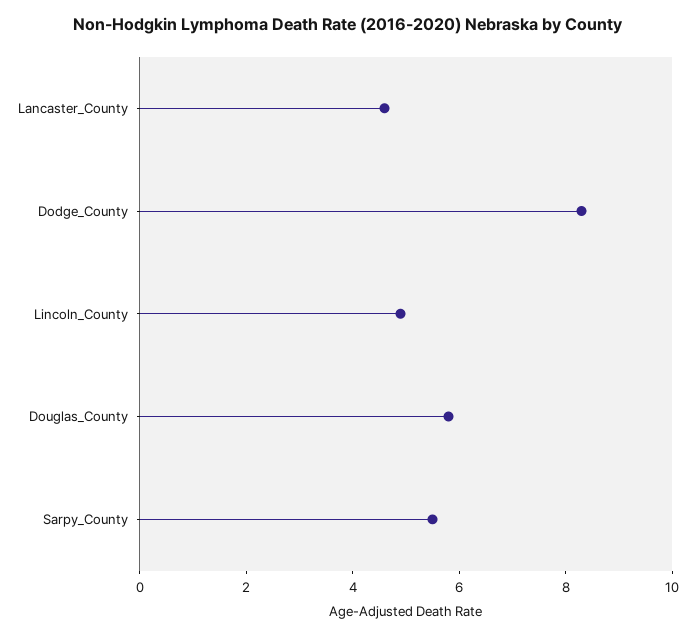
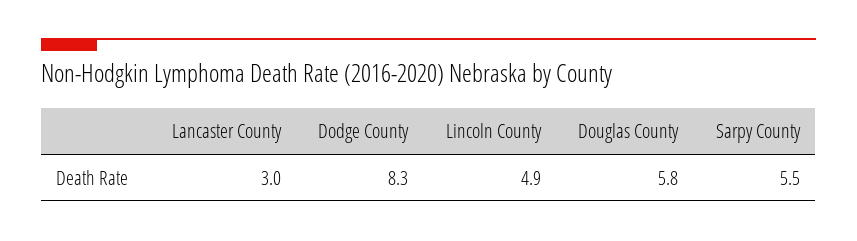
Lancaster_County: 4.5 -> 3

